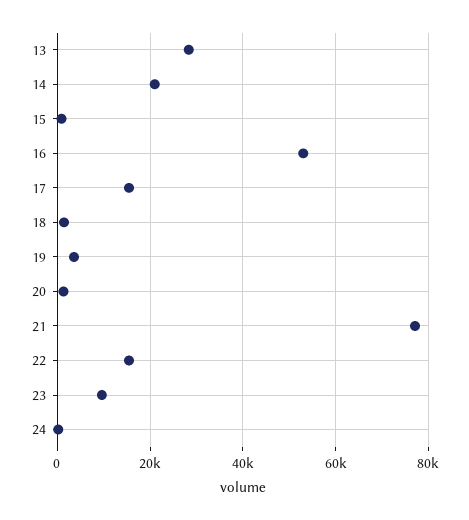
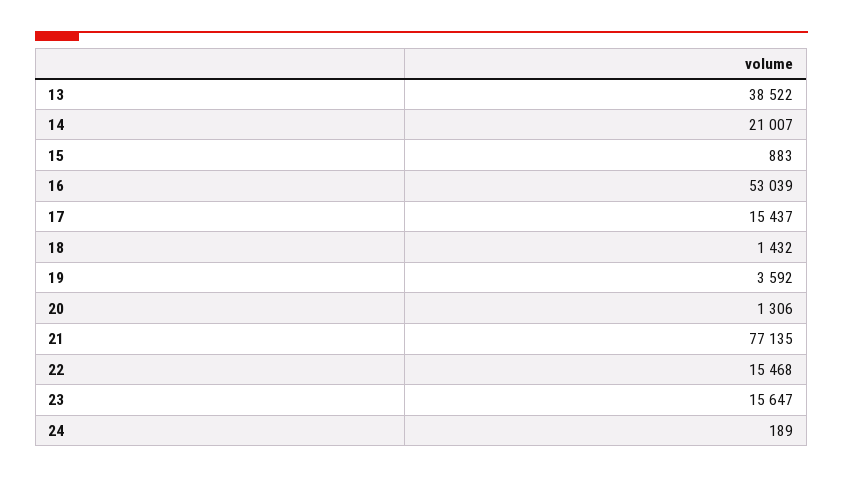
13: 28000 -> 38522
23: 10000 -> 15647

